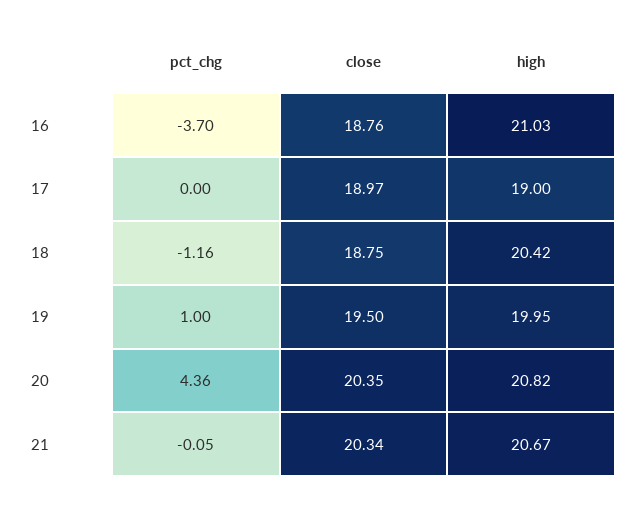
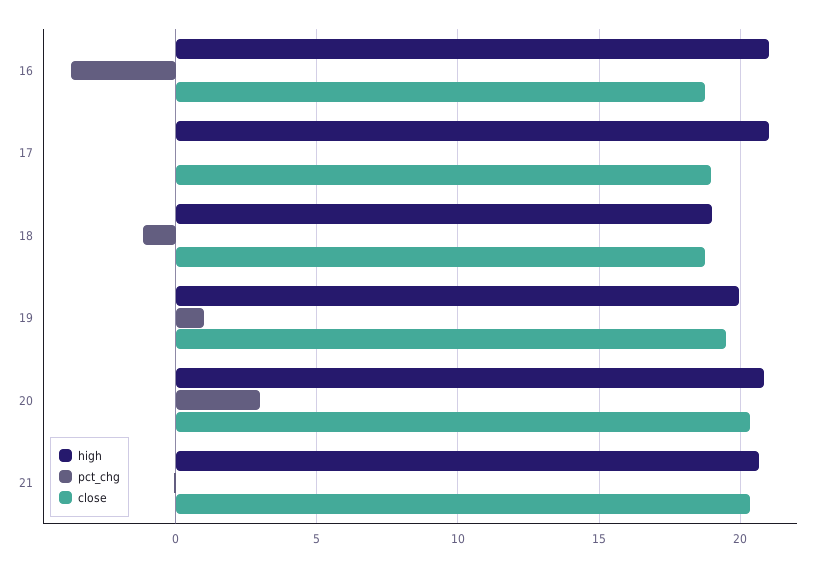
high, 17: 19 -> 21
high, 18: 20.42 -> 19
pct_chg, 20: 4.36 -> 3

